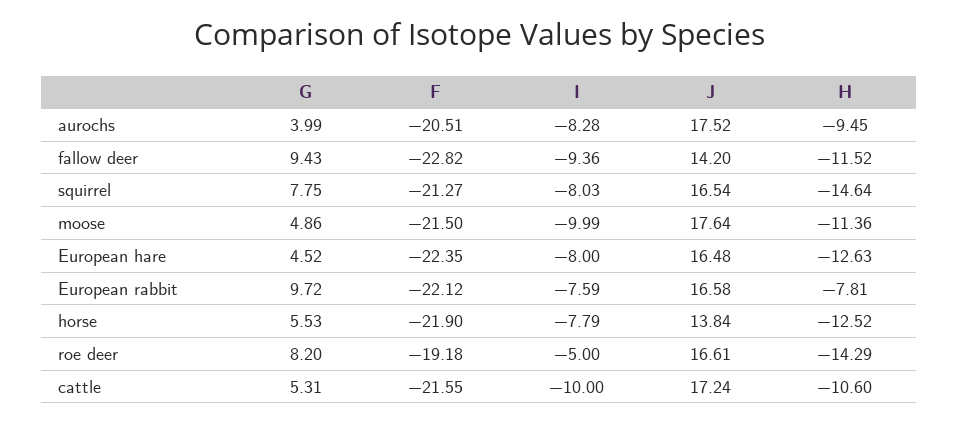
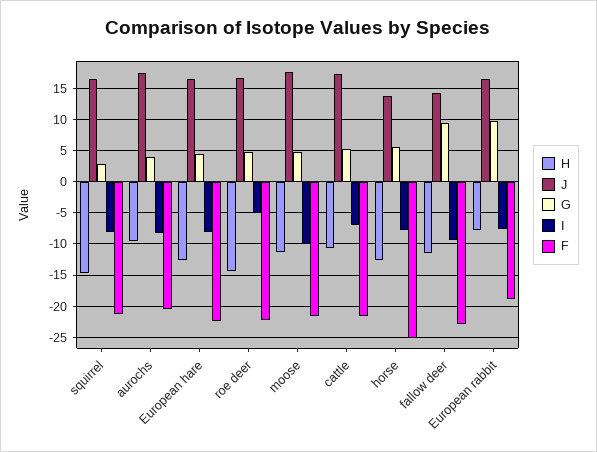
G, squirrel: 7.75 -> 3
F, European rabbit: -22.12 -> -19
F, horse: -21.9 -> -25
G, roe deer: 8.2 -> 5
F, roe deer: -19.18 -> -22
I, cattle: -10 -> -7

